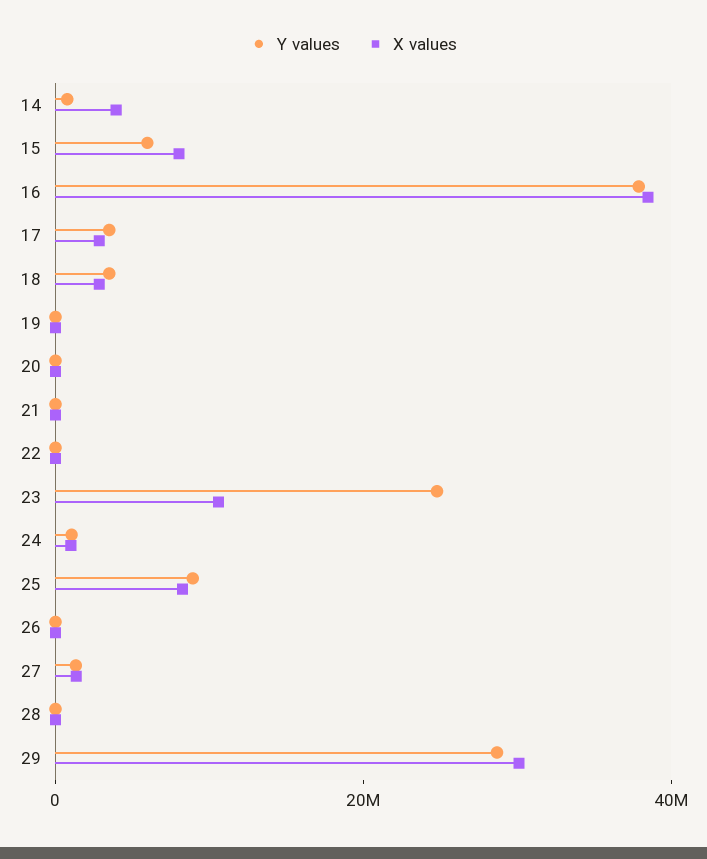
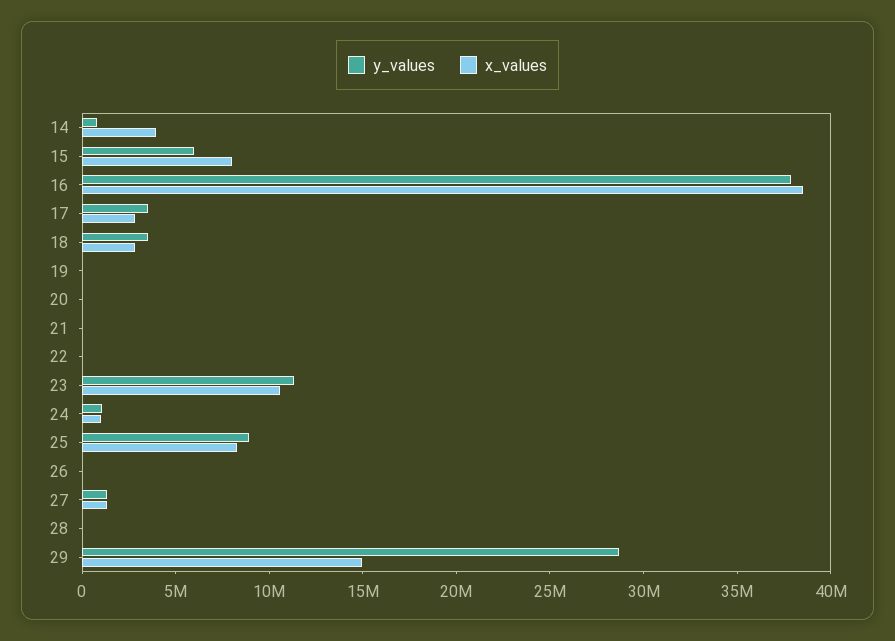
Y values, 23: 25000000 -> 11000000
X values, 29: 30000000 -> 15000000

